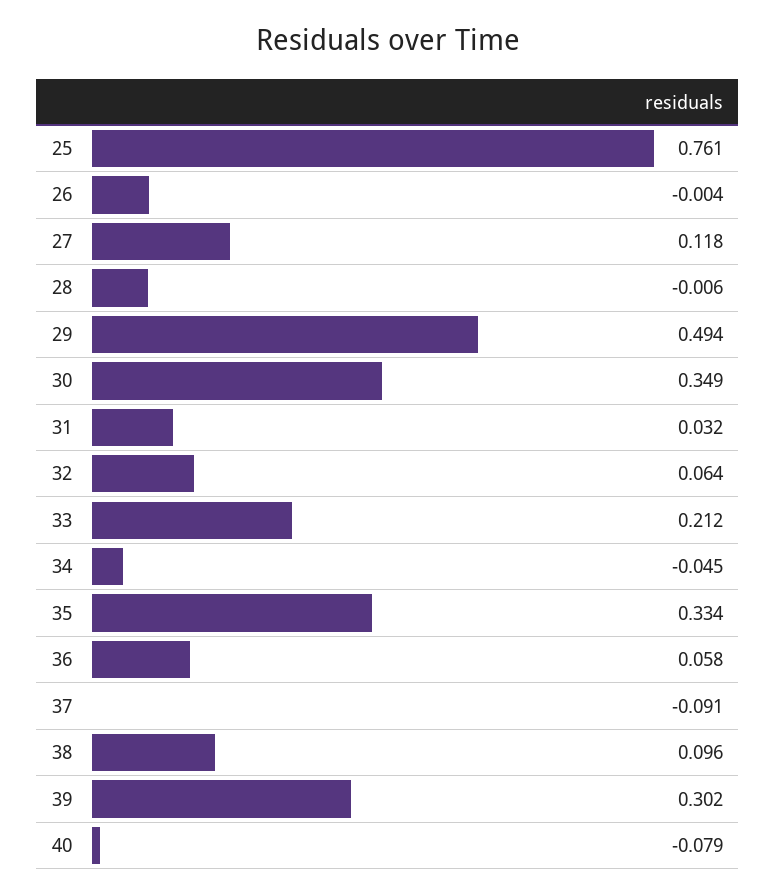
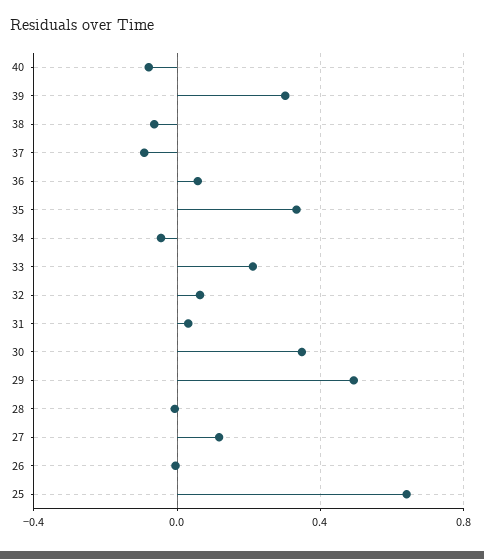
25: 0.761 -> 0.65
38: 0.096 -> -0.05

